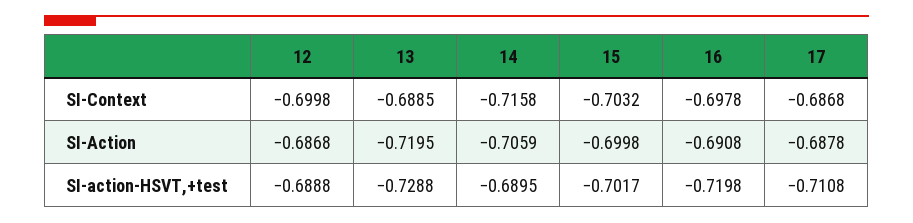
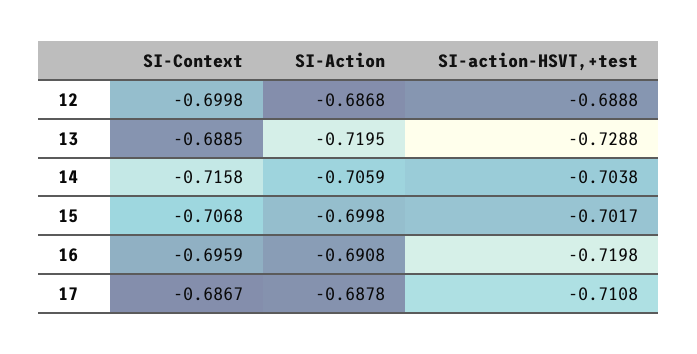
15, SI-Context: -0.7032 -> -0.7068
16, SI-Context: -0.6978 -> -0.6959
17, SI-Context: -0.6868 -> -0.6867
14, SI-action-HSVT,+test: -0.6895 -> -0.7038

